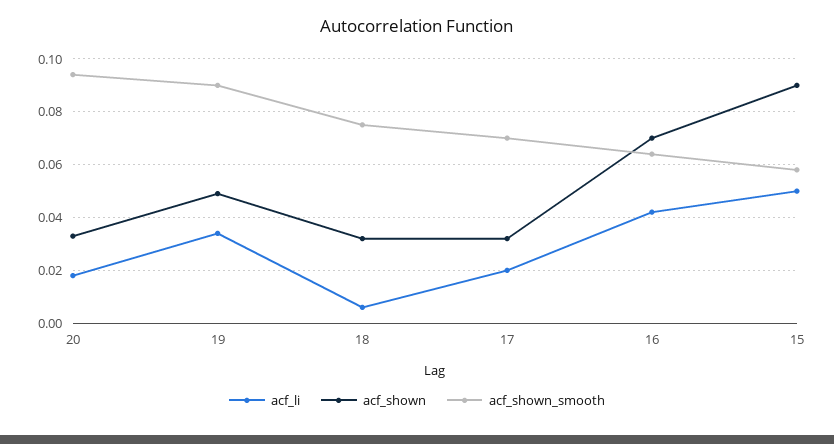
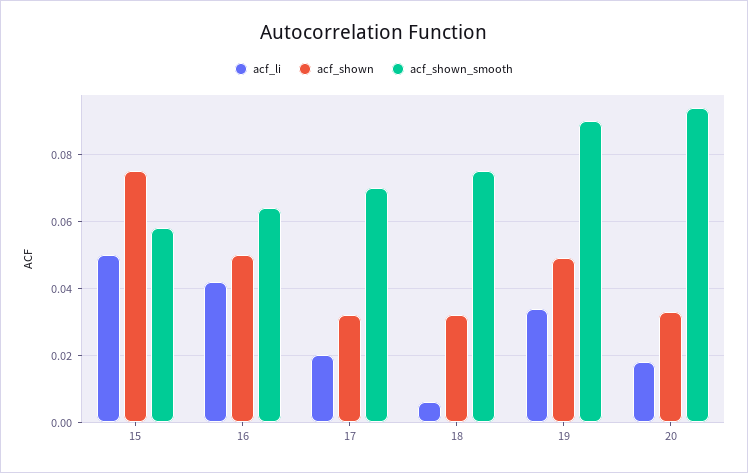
acf_shown, 16: 0.07 -> 0.05
acf_shown, 15: 0.09 -> 0.075

